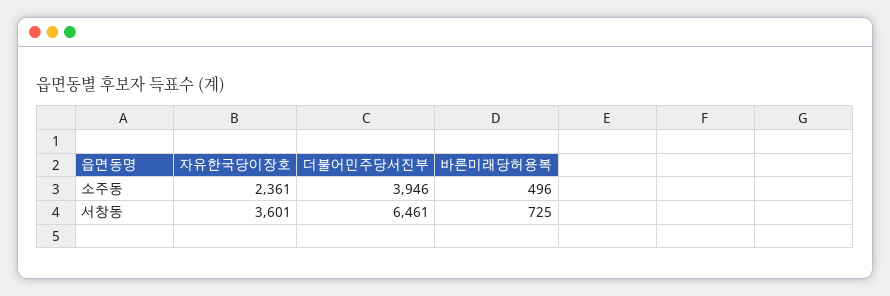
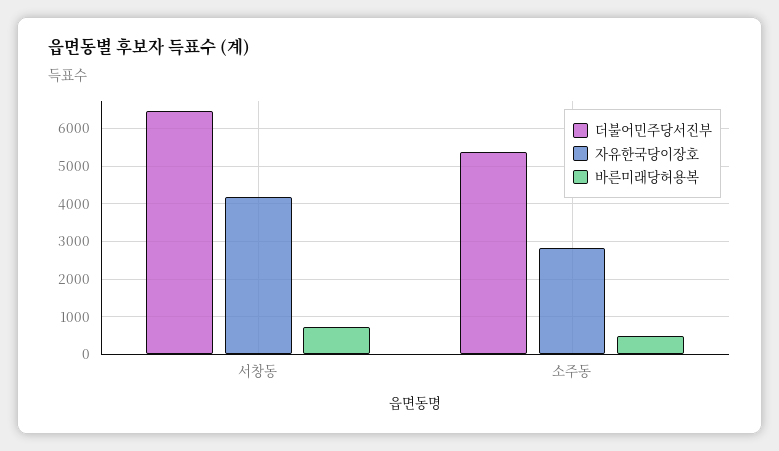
자유한국당이장호, 소주동: 2361 -> 2800
더불어민주당서진부, 소주동: 3946 -> 5400
자유한국당이장호, 서창동: 3601 -> 4200

